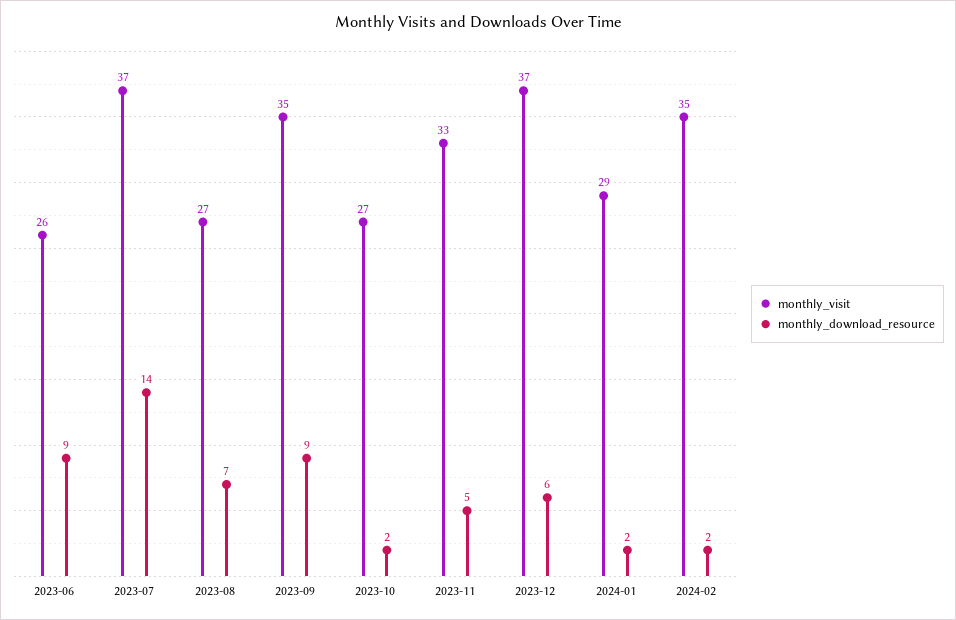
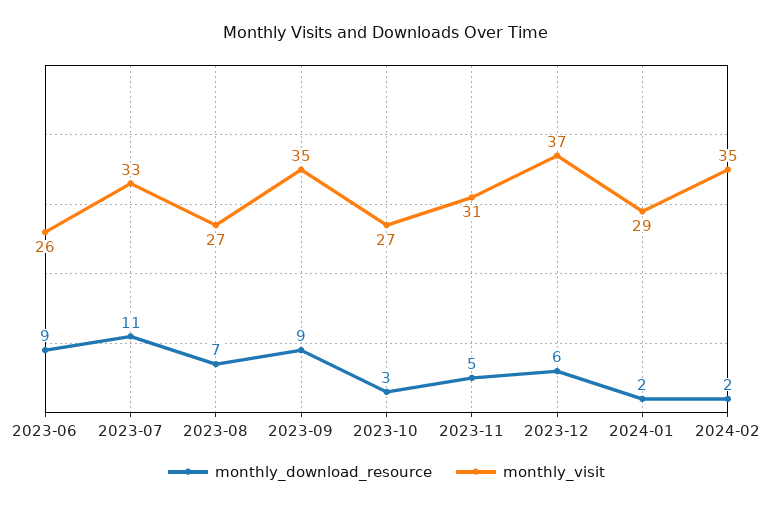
monthly_visit, 2023-07: 37 -> 33
monthly_download_resource, 2023-07: 14 -> 11
monthly_download_resource, 2023-10: 2 -> 3
monthly_visit, 2023-11: 33 -> 31

